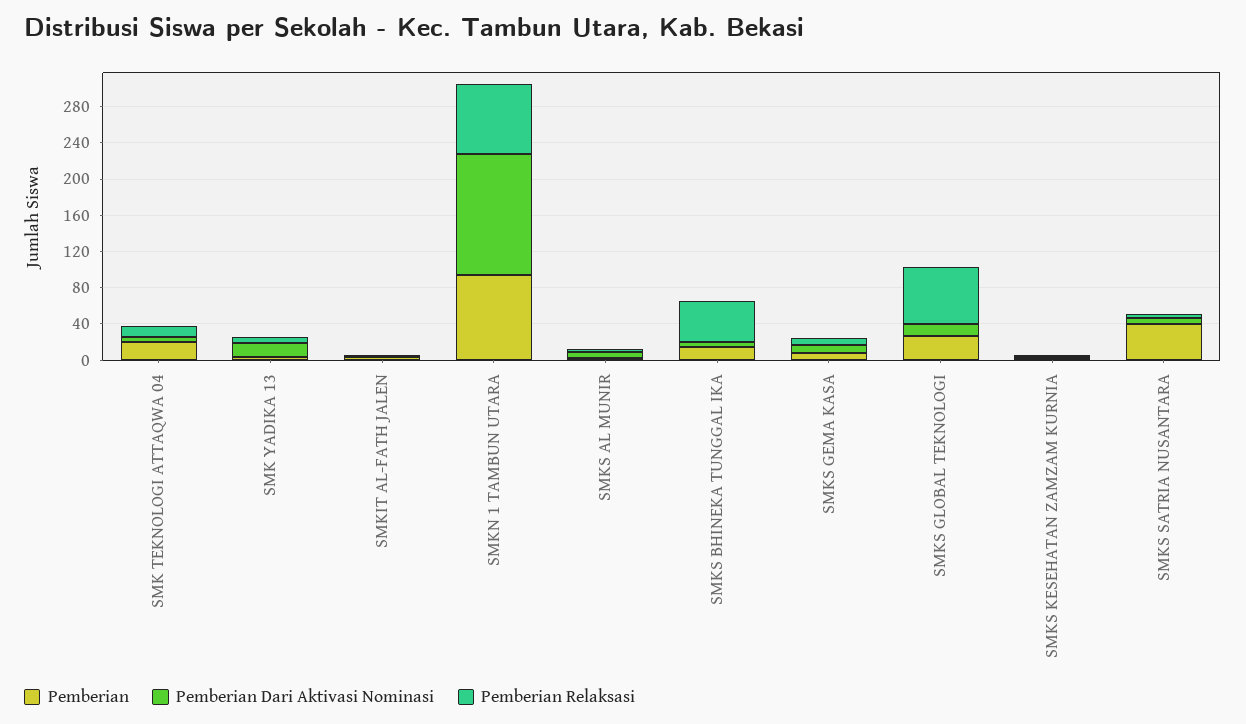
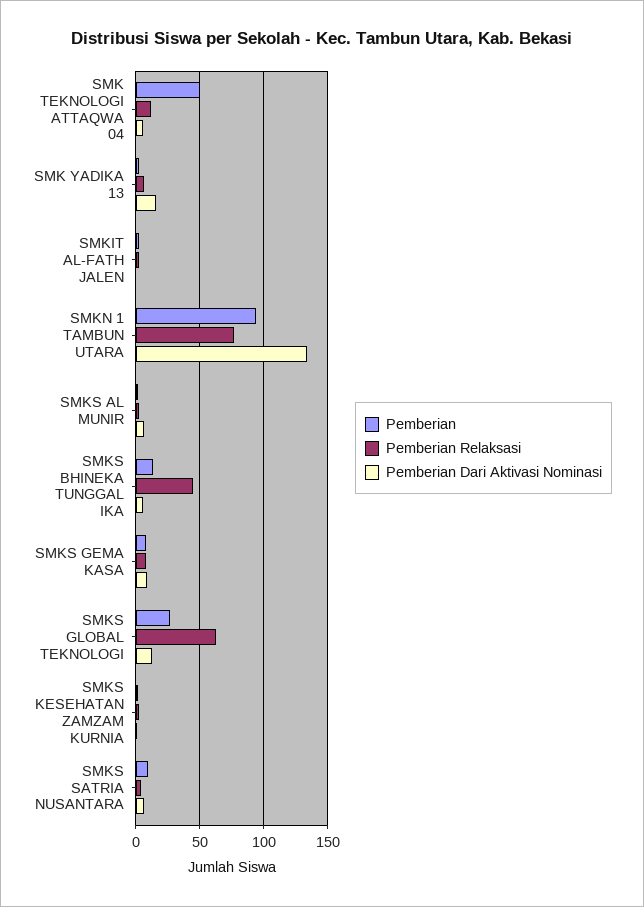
Pemberian, SMK TEKNOLOGI ATTAQWA 04: 20 -> 50
Pemberian, SMKS SATRIA NUSANTARA: 40 -> 10

